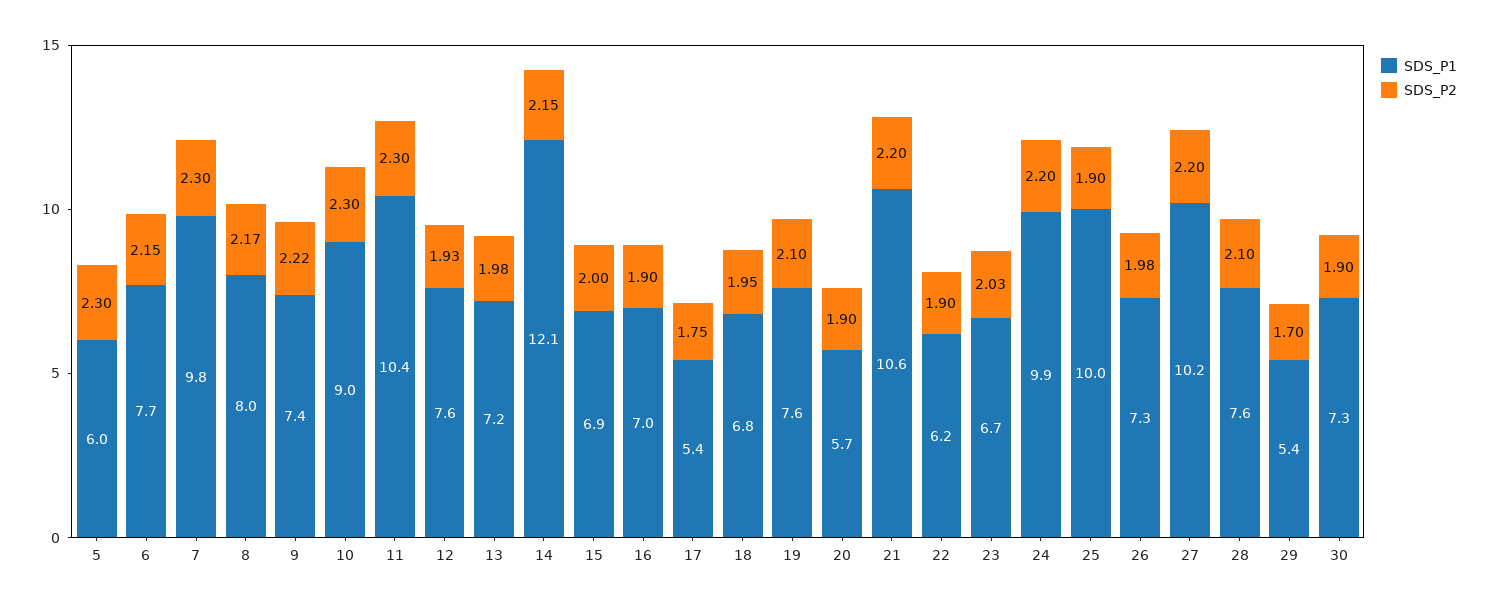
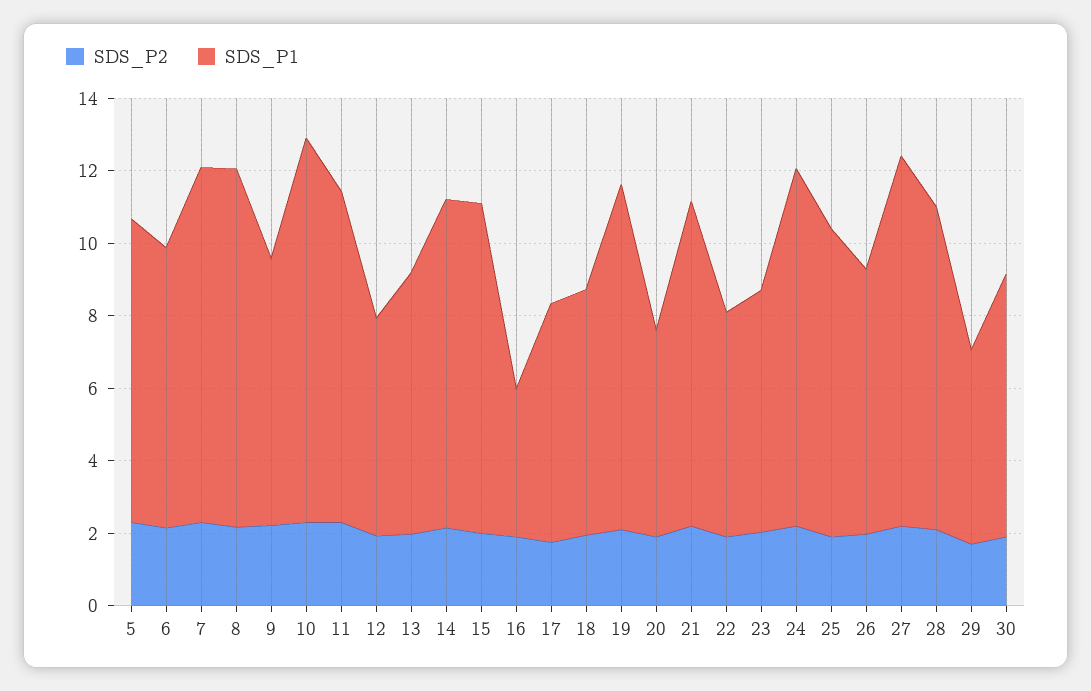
SDS_P1, 5: 6 -> 8.5
SDS_P1, 8: 8 -> 10
SDS_P1, 10: 9 -> 10.5
SDS_P1, 11: 10.4 -> 9
SDS_P1, 12: 7.6 -> 6
SDS_P1, 14: 12.1 -> 9
SDS_P1, 15: 6.9 -> 9
SDS_P1, 16: 7 -> 4
SDS_P1, 17: 5.4 -> 6.5
SDS_P1, 19: 7.6 -> 9.5
SDS_P1, 21: 10.6 -> 9
SDS_P1, 25: 10 -> 8.5
SDS_P1, 28: 7.6 -> 9

